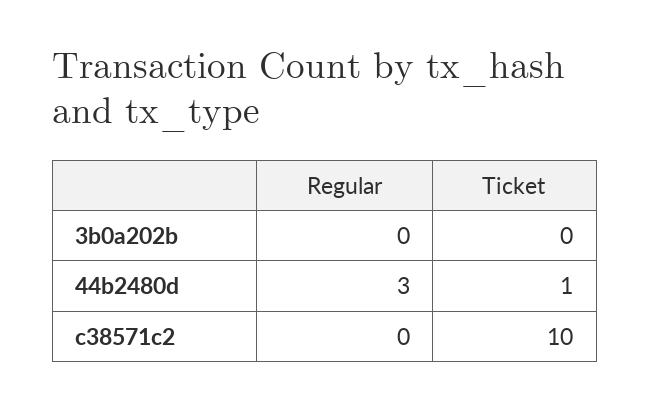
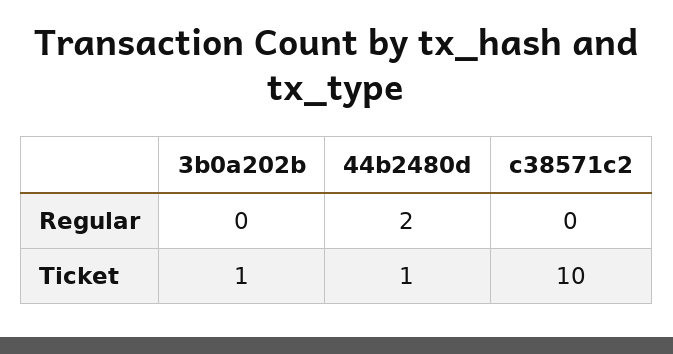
Ticket, 3b0a202b: 0 -> 1
Regular, 44b2480d: 3 -> 2

